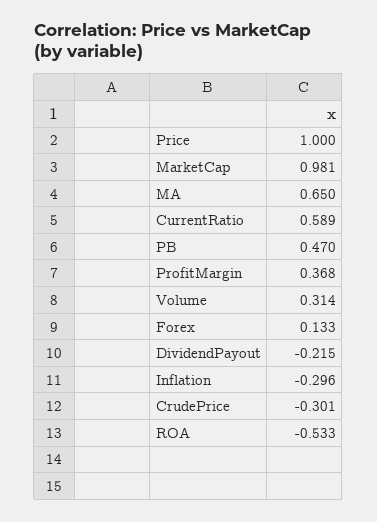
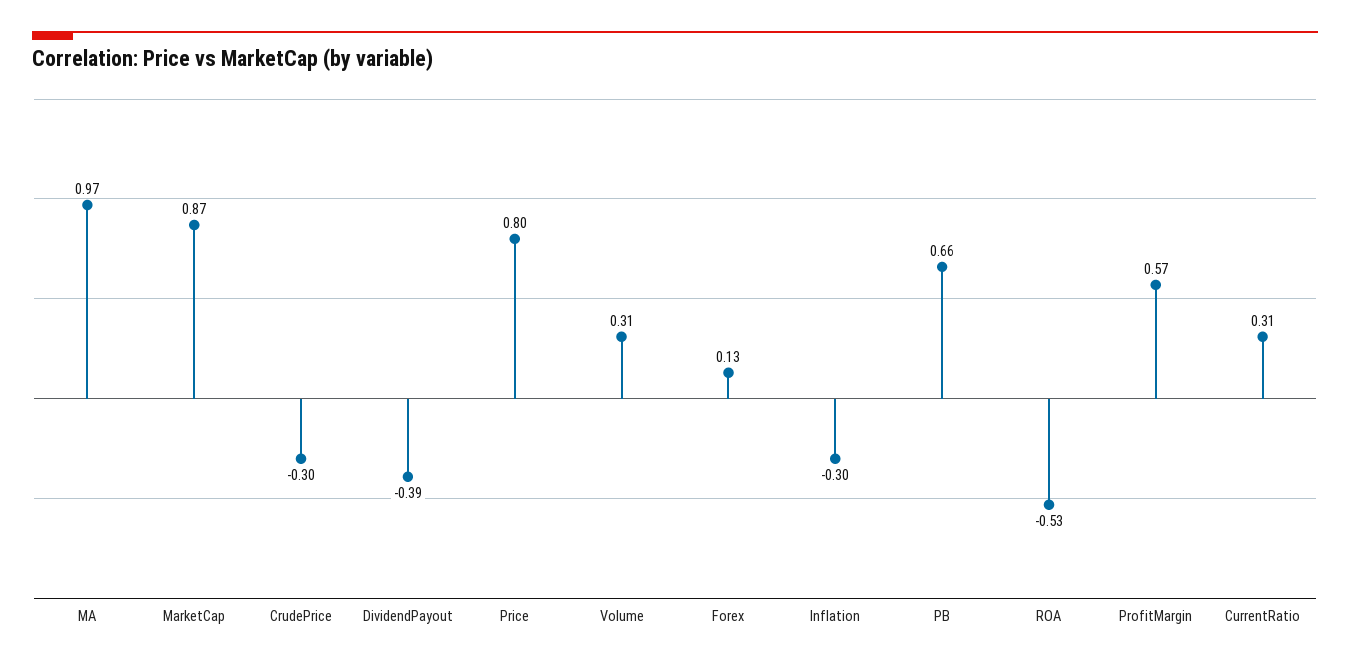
Price: 1 -> 0.8
MarketCap: 0.981 -> 0.87
MA: 0.65 -> 0.97
CurrentRatio: 0.589 -> 0.31
PB: 0.47 -> 0.66
ProfitMargin: 0.368 -> 0.57
DividendPayout: -0.215 -> -0.39

